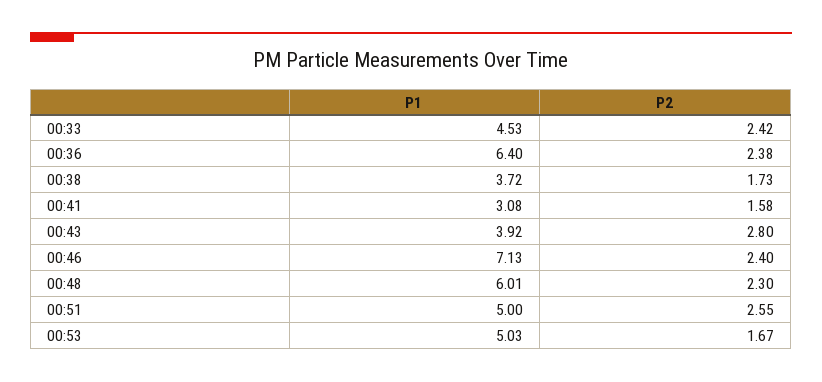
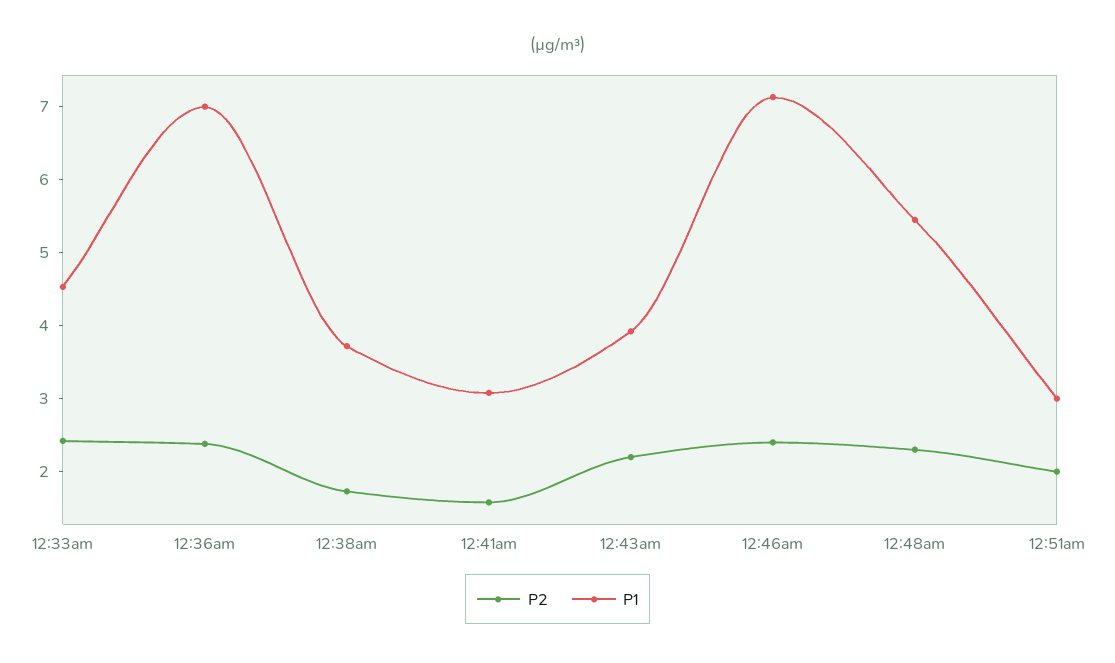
P1, 00:36: 6.4 -> 7
P2, 00:43: 2.8 -> 2.2
P1, 00:48: 6.01 -> 5.4
P1, 00:51: 5 -> 3
P2, 00:51: 2.55 -> 2
P1, 00:53: 5.03 -> none
P2, 00:53: 1.67 -> none

